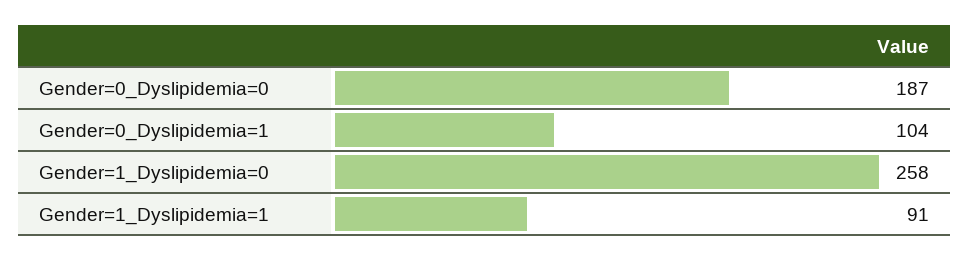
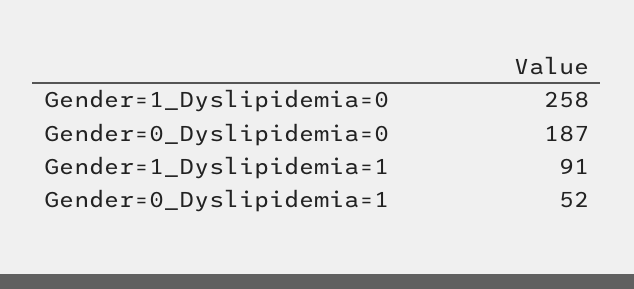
Gender=0_Dyslipidemia=1: 104 -> 52

